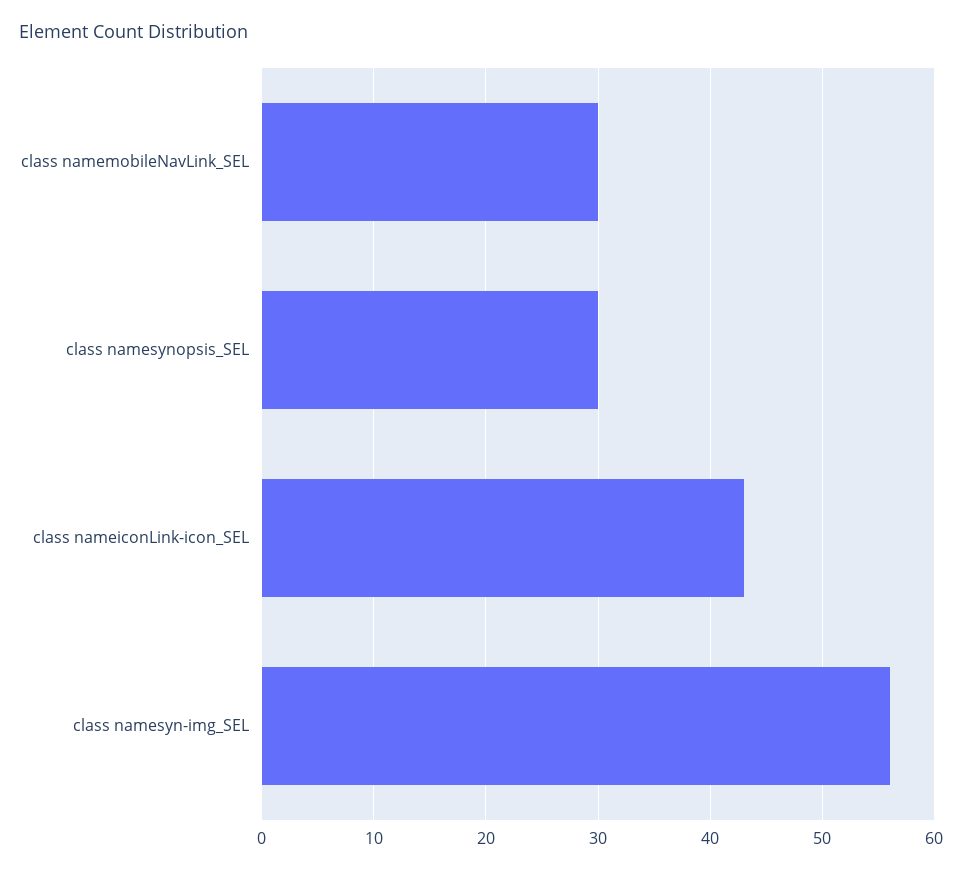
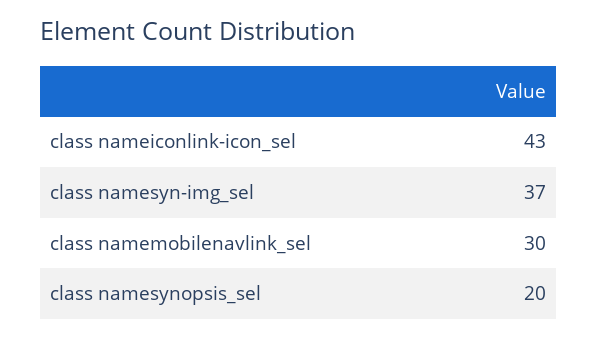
class namesynopsis_SEL: 30 -> 20
class namesyn-img_SEL: 56 -> 37

